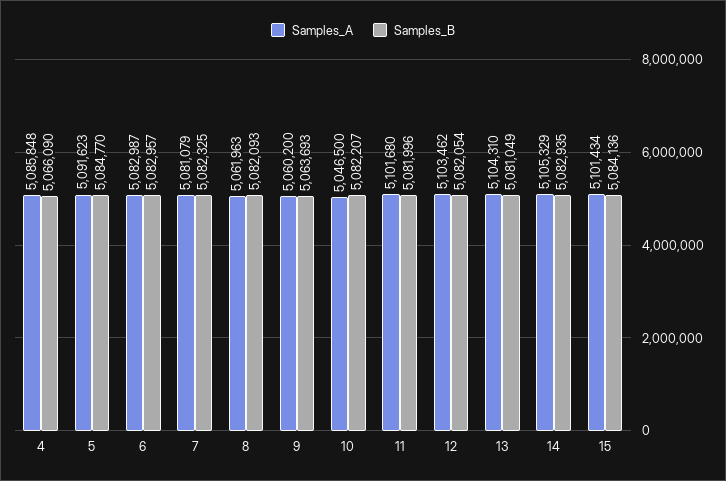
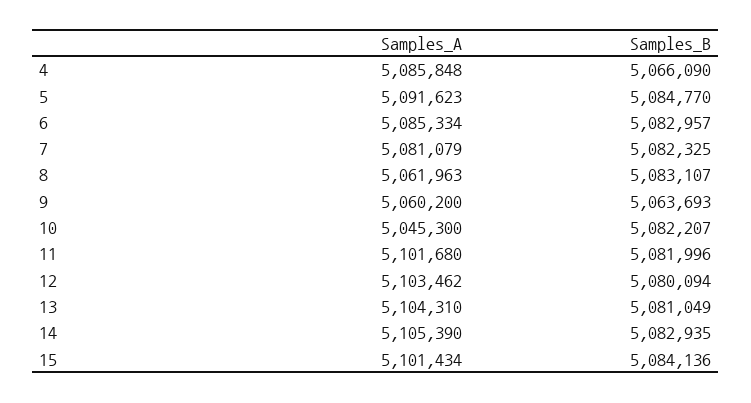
Samples_A, 6: 5082987 -> 5085334
Samples_B, 8: 5082093 -> 5083107
Samples_A, 10: 5046500 -> 5045300
Samples_B, 12: 5082054 -> 5080094
Samples_A, 14: 5105329 -> 5105390

